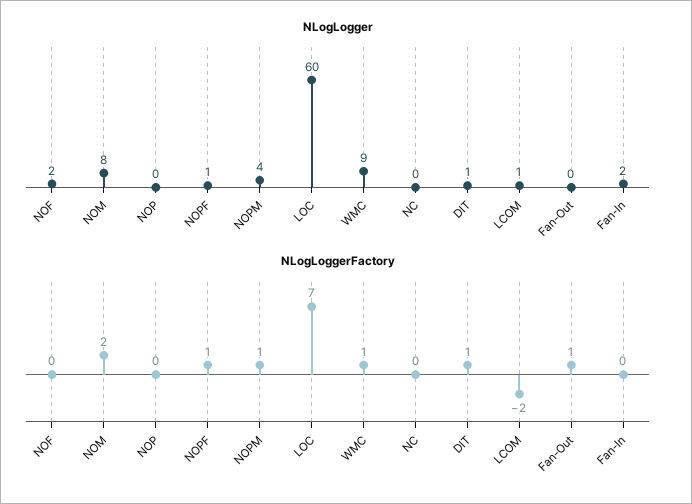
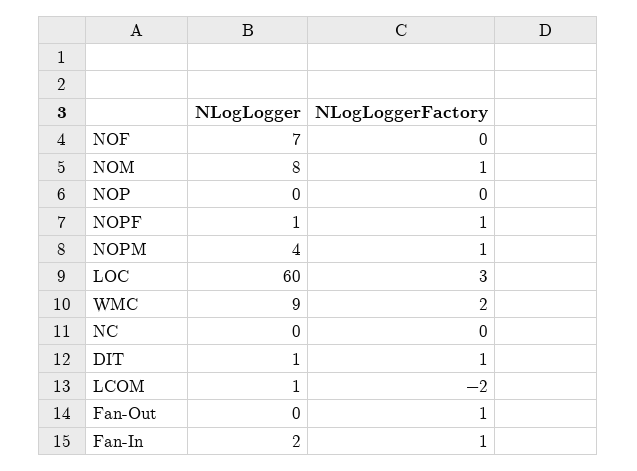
NLogLogger, NOF: 2 -> 7
NLogLoggerFactory, NOM: 2 -> 1
NLogLoggerFactory, LOC: 7 -> 3
NLogLoggerFactory, WMC: 1 -> 2
NLogLoggerFactory, Fan-In: 0 -> 1

